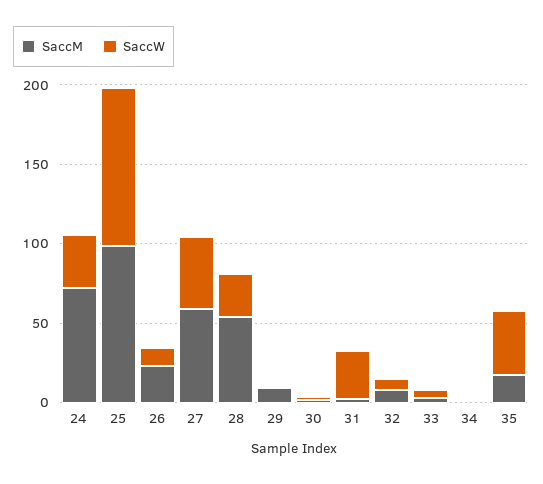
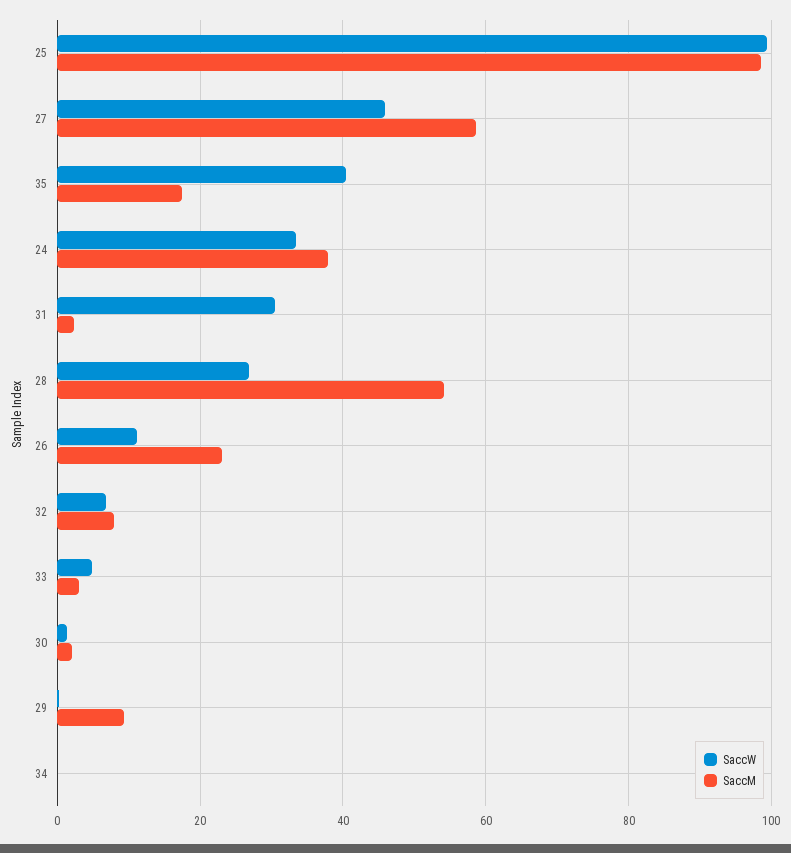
SaccM, 24: 70 -> 38

